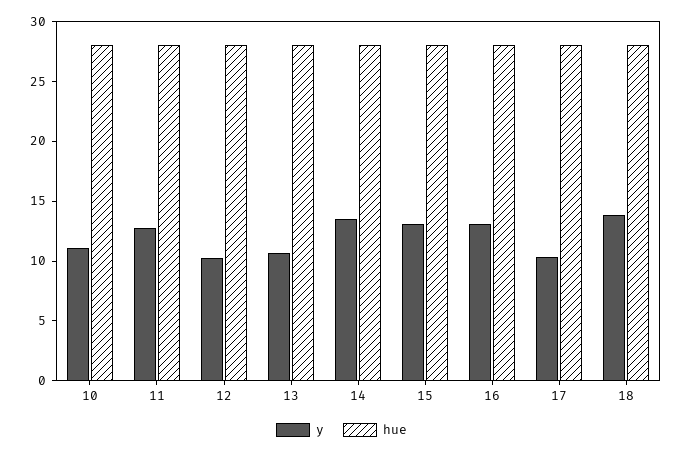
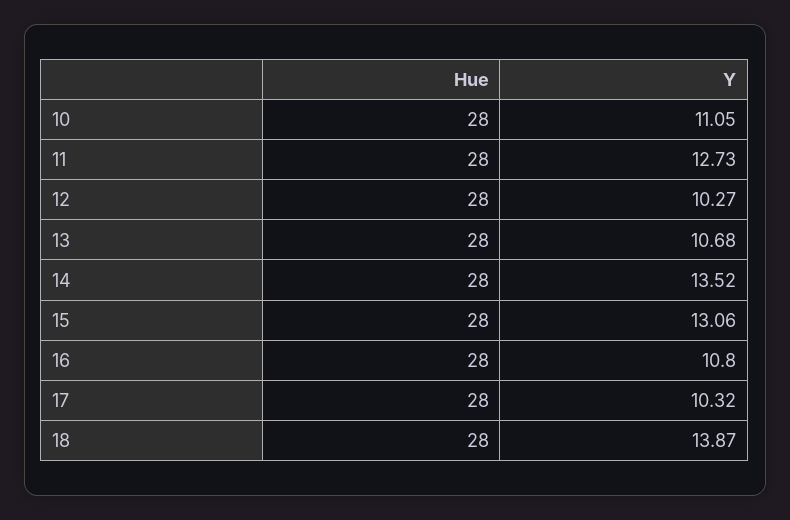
y, 16: 13 -> 10.8

